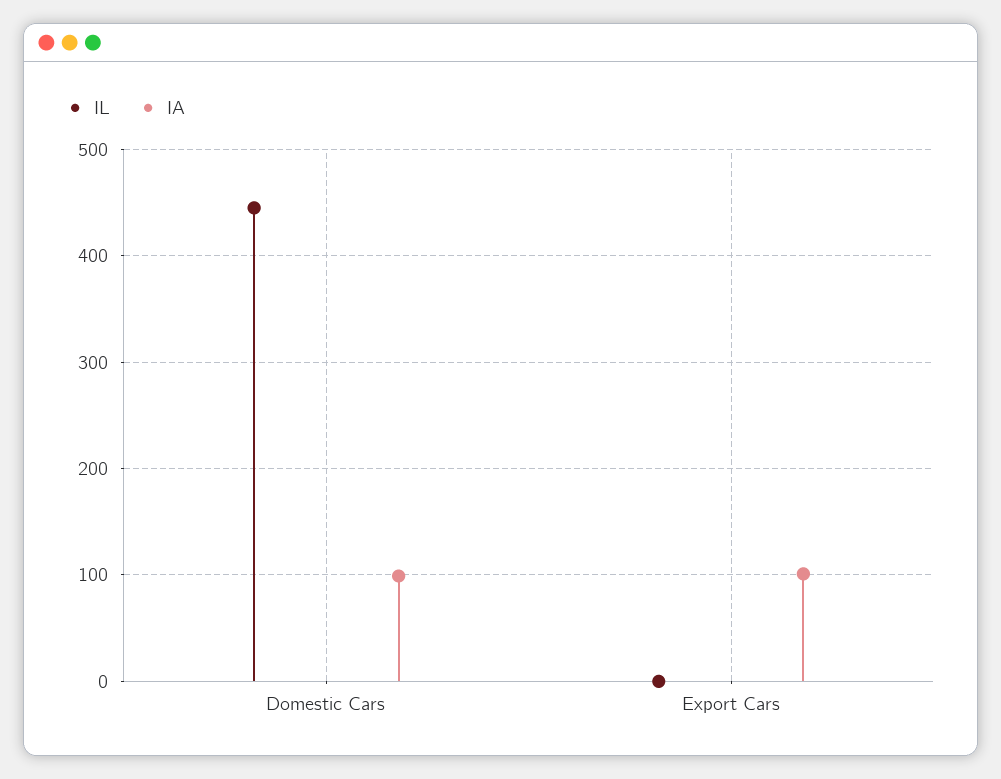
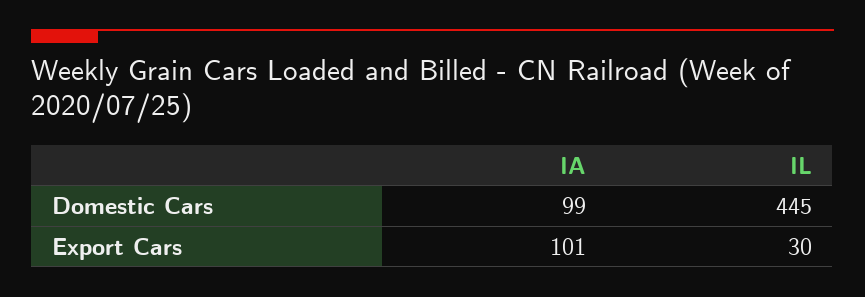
IL, Export Cars: 0 -> 30

